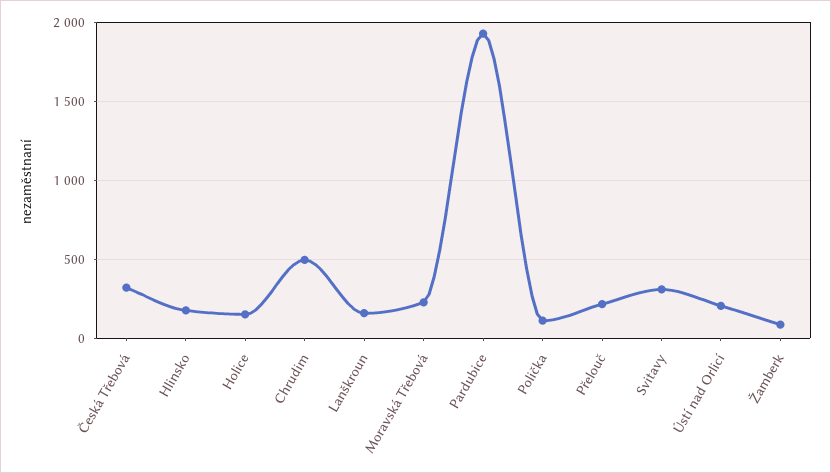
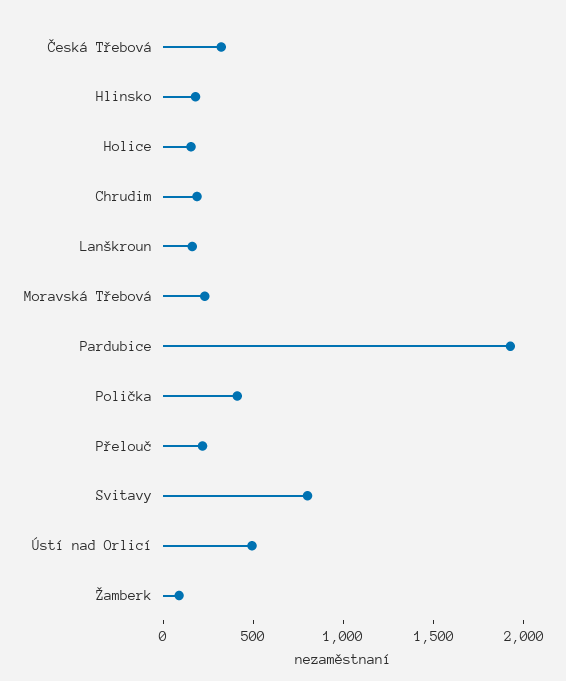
Chrudim: 500 -> 200
Polička: 100 -> 400
Svitavy: 300 -> 800
Ústí nad Orlicí: 200 -> 500

